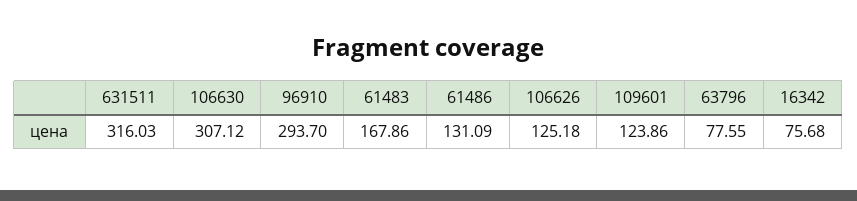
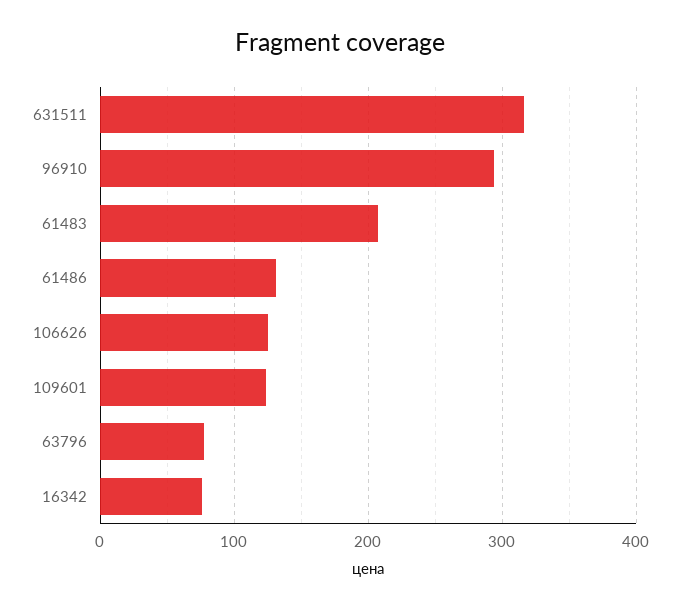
106630: 307.12 -> none
61483: 167.86 -> 210

